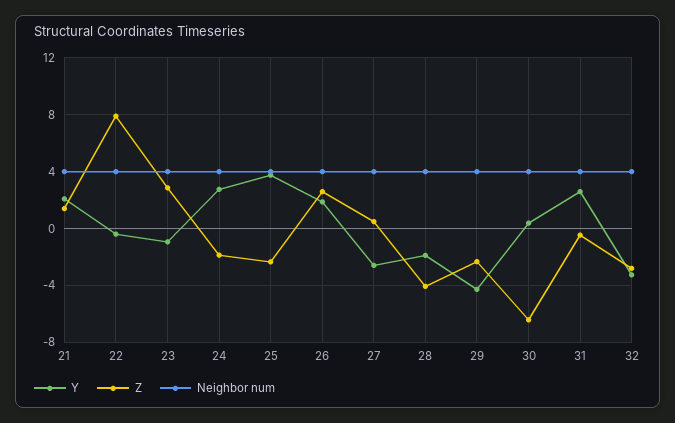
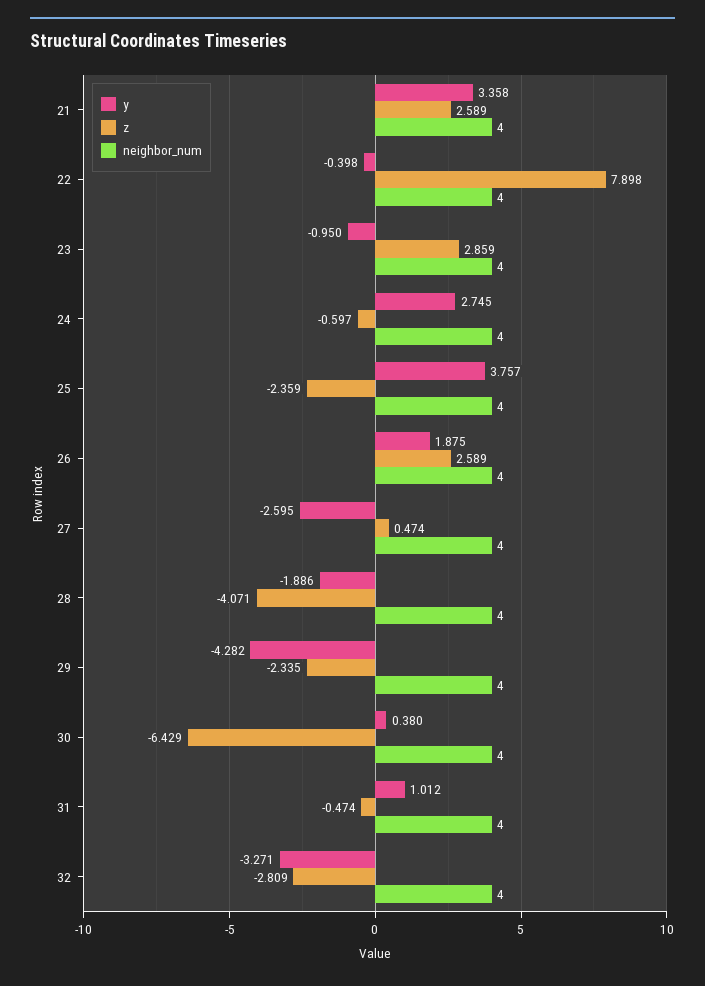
Y, 21: 2 -> 3.358
Z, 21: 1.5 -> 2.589
Z, 24: -2 -> -0.597
Y, 31: 2.5 -> 1.012

